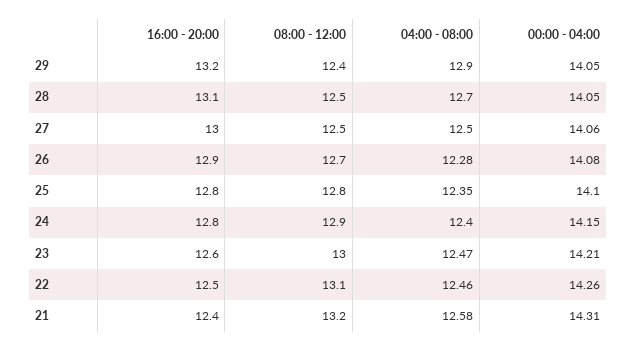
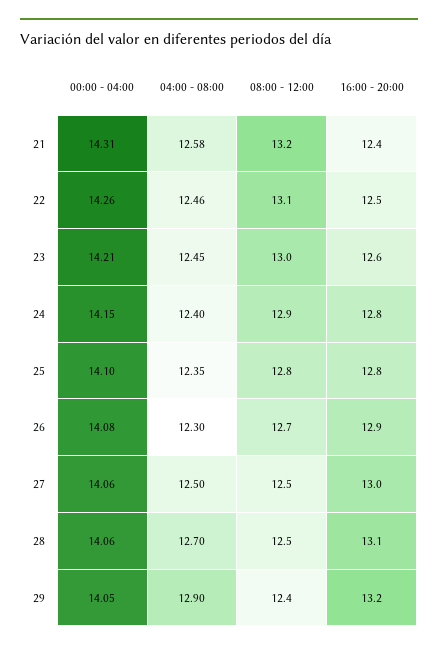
00:00 - 04:00, 28: 14.05 -> 14.06
04:00 - 08:00, 26: 12.28 -> 12.3
04:00 - 08:00, 23: 12.47 -> 12.45

